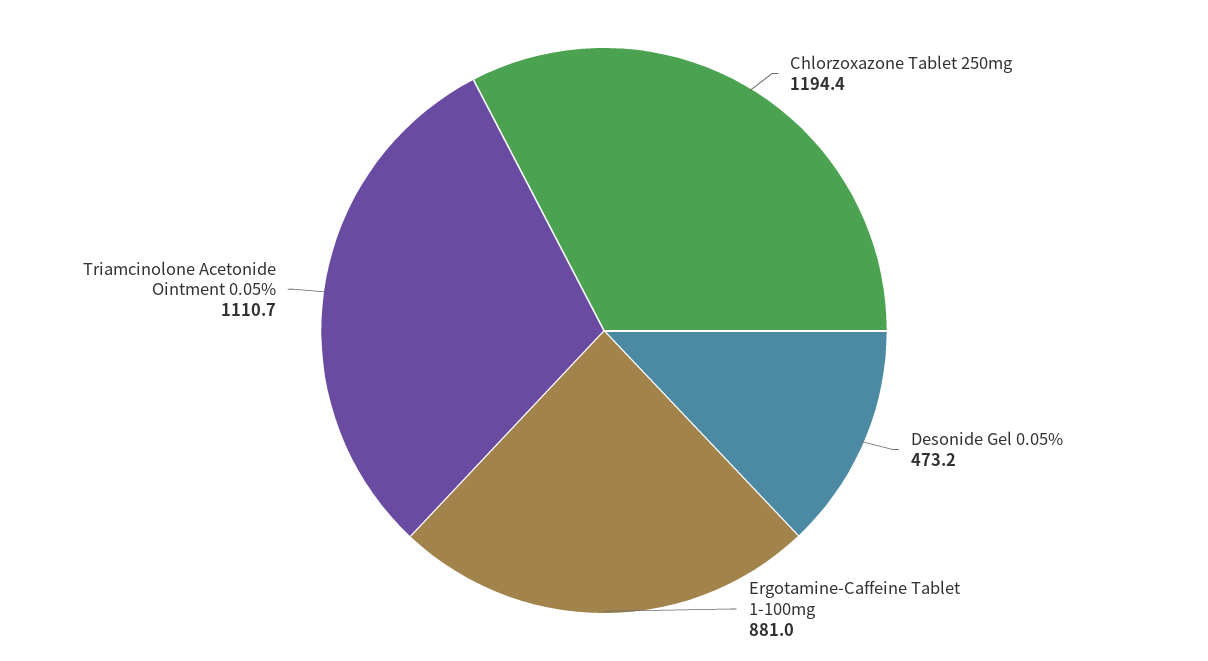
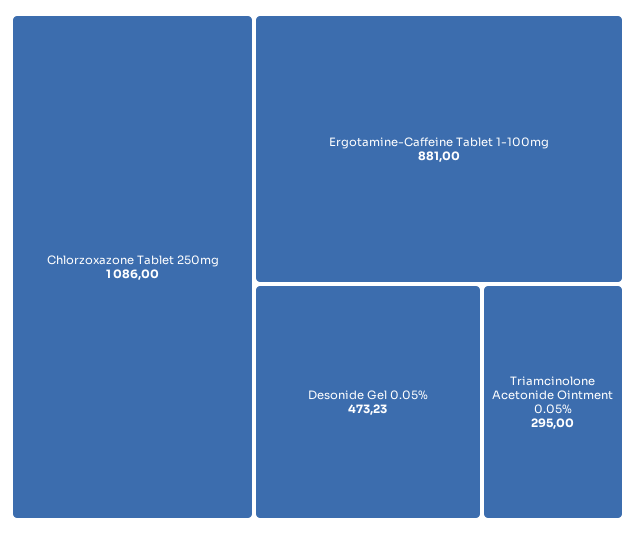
Chlorzoxazone Tablet 250mg: 1194.4 -> 1086
Triamcinolone Acetonide Ointment 0.05%: 1110.7 -> 295

